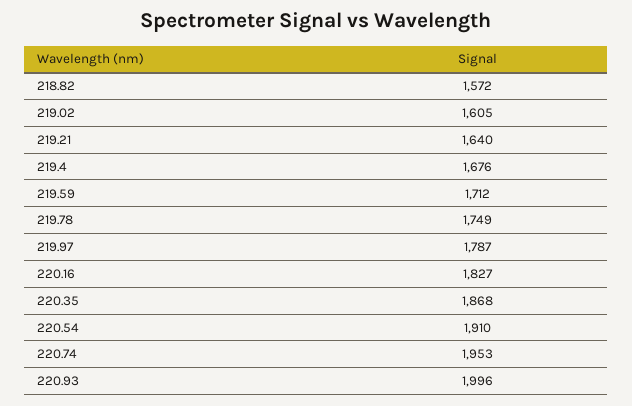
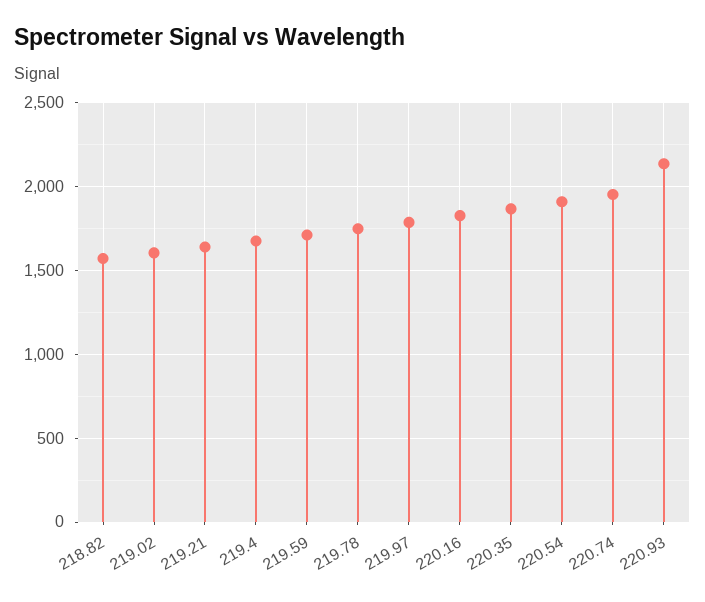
220.93: 1996 -> 2150

